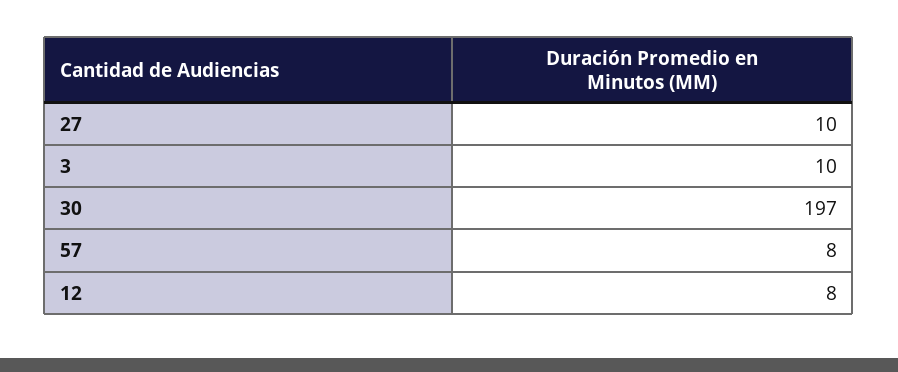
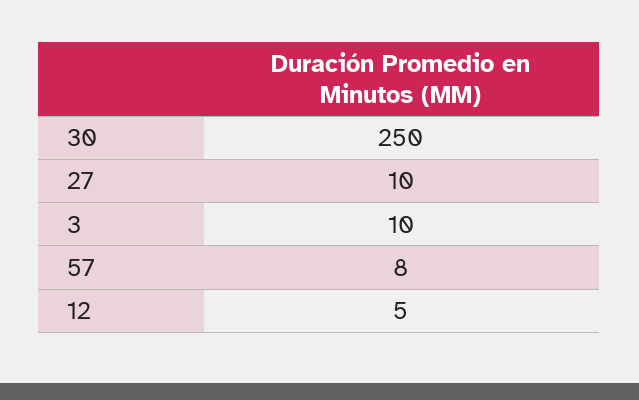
30: 197 -> 250
12: 8 -> 5

